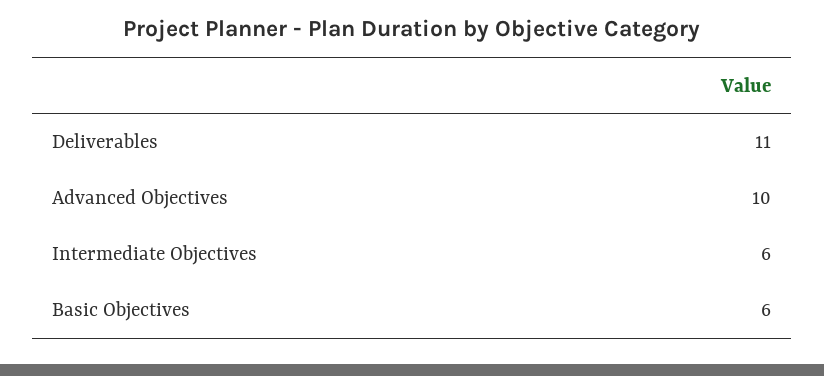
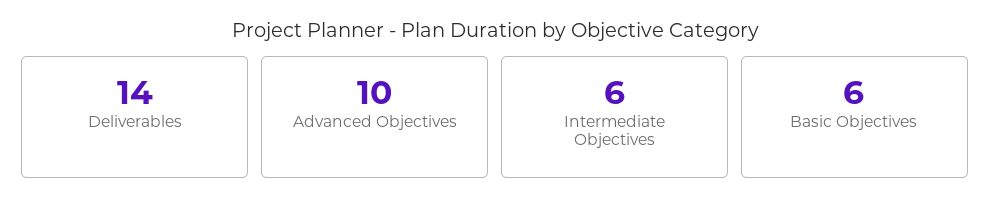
Deliverables: 11 -> 14

